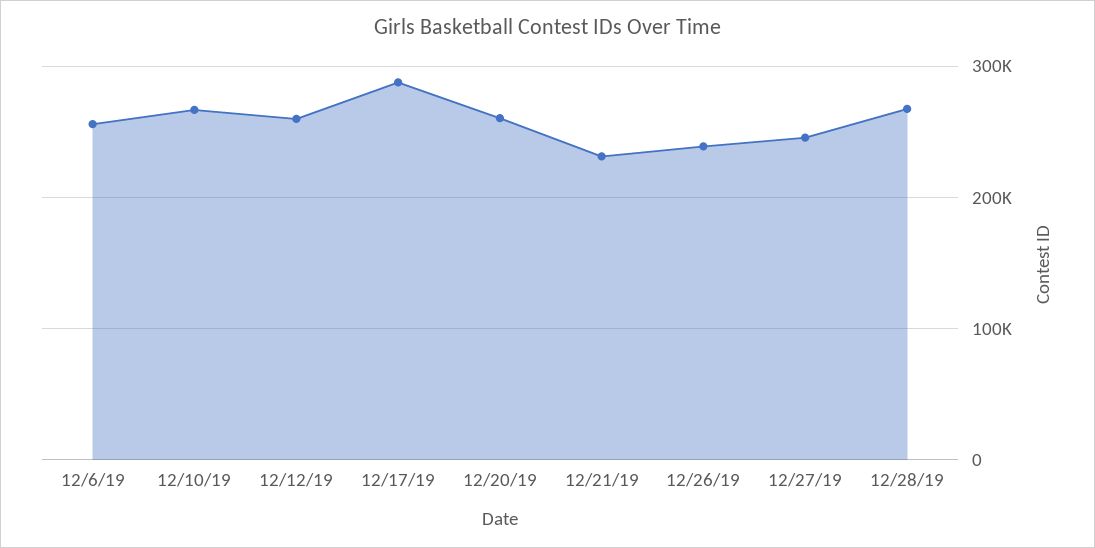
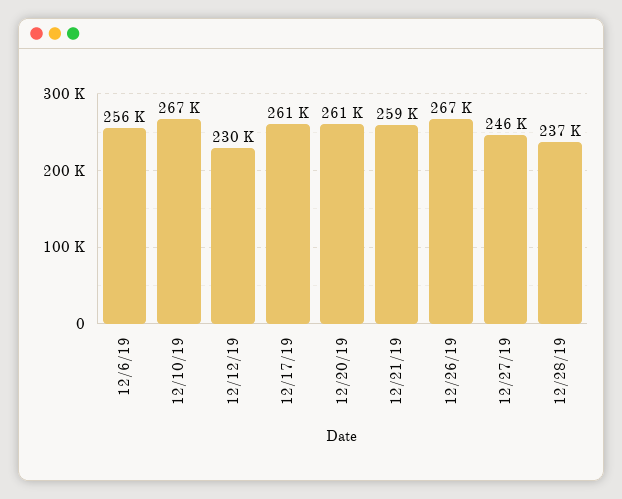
12/12/19: 260000 -> 230000
12/17/19: 290000 -> 261000
12/21/19: 230000 -> 259000
12/26/19: 240000 -> 267000
12/28/19: 270000 -> 237000

